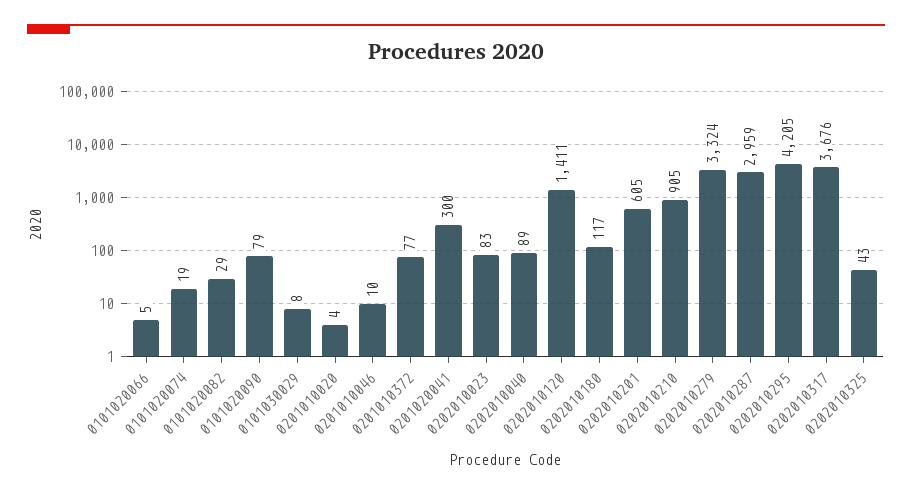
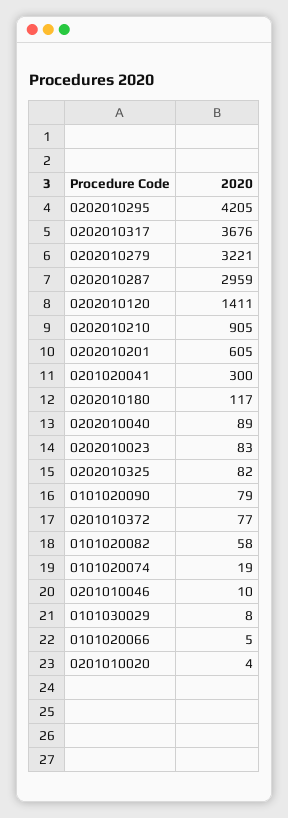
0101020082: 29 -> 58
0202010279: 3324 -> 3221
0202010325: 43 -> 82

